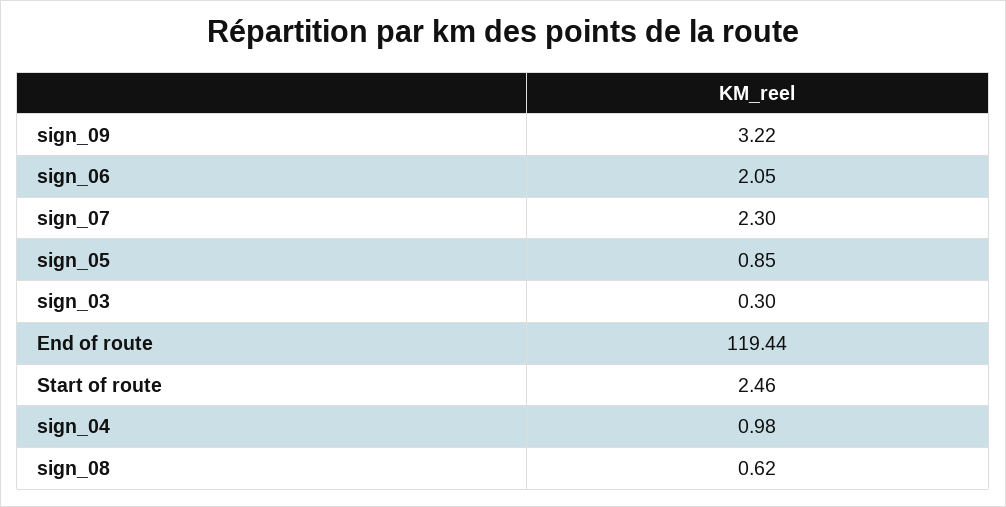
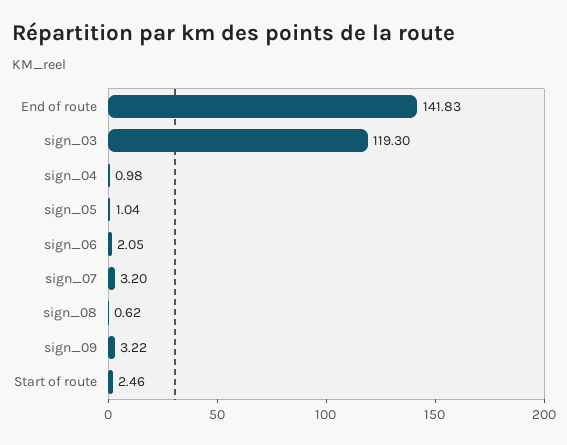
sign_07: 2.3 -> 3.2
sign_05: 0.85 -> 1.04
sign_03: 0.3 -> 119.3
End of route: 119.44 -> 141.83

